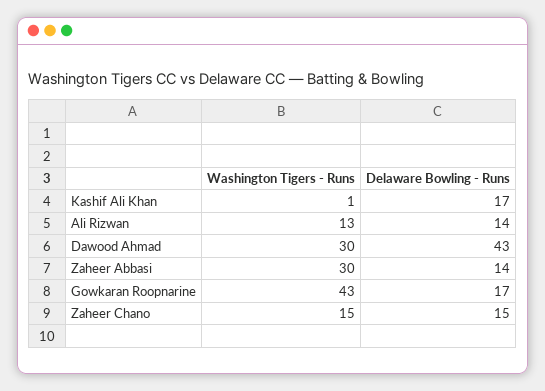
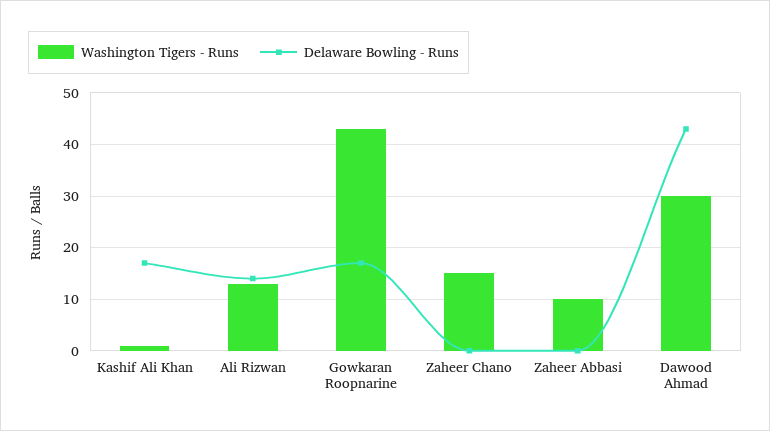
Washington Tigers - Runs, Zaheer Abbasi: 30 -> 10
Delaware Bowling - Runs, Zaheer Abbasi: 14 -> 0
Delaware Bowling - Runs, Zaheer Chano: 15 -> 0

